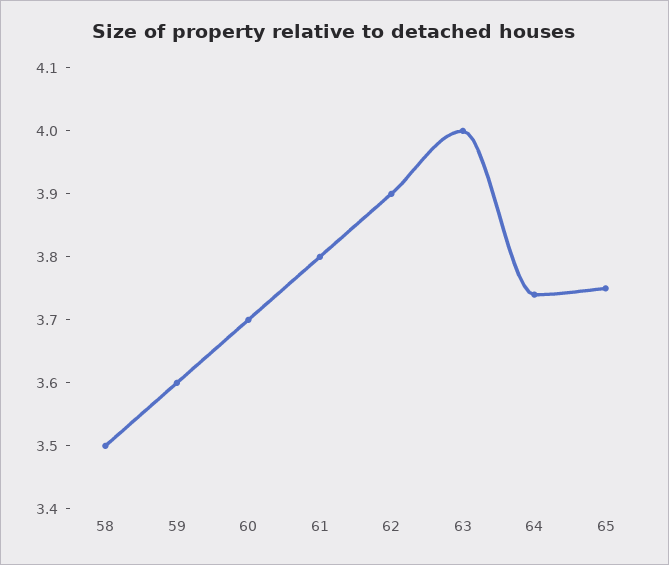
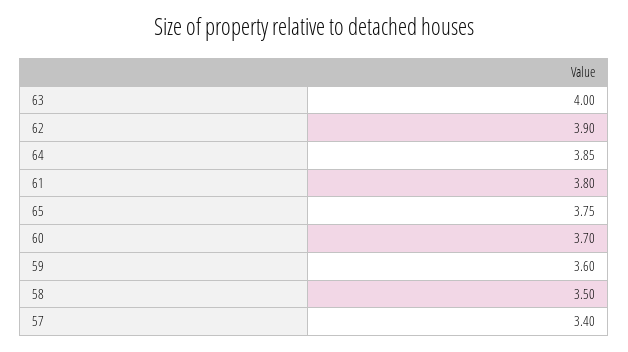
64: 3.75 -> 3.85
57: none -> 3.4

